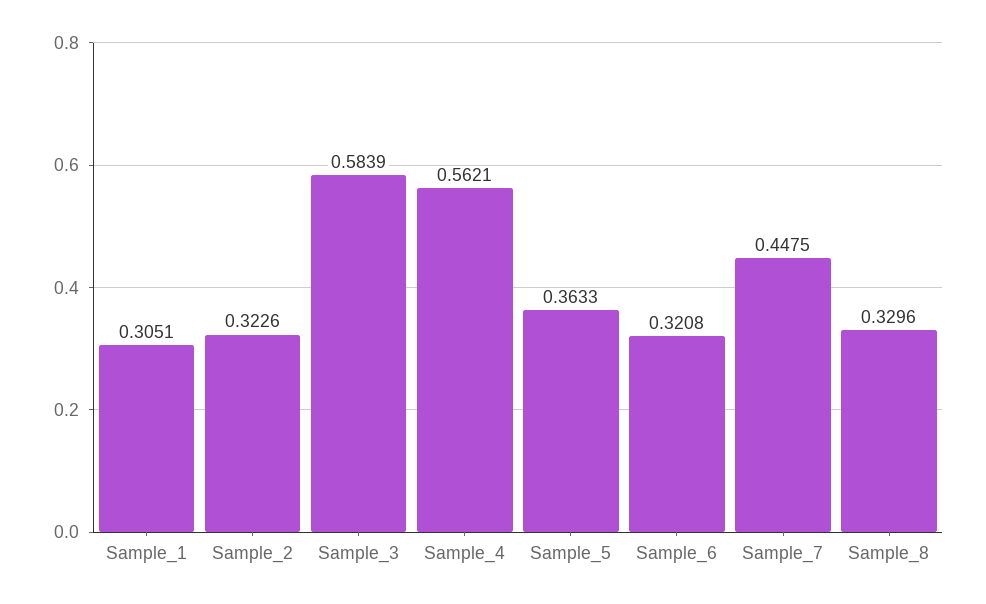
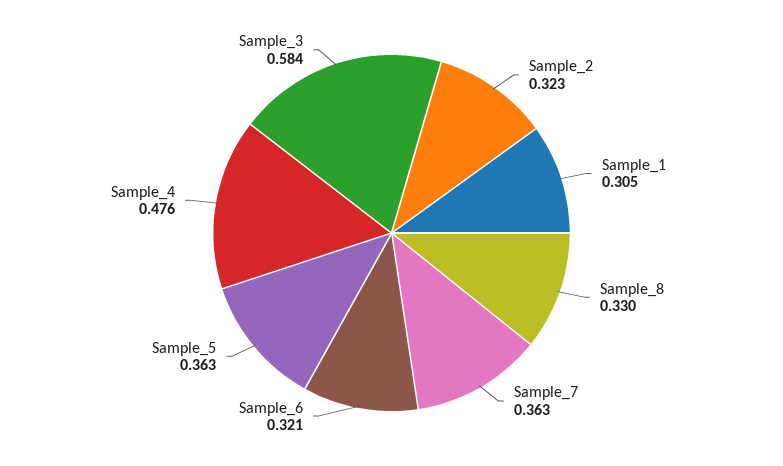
Sample_4: 0.5621 -> 0.476
Sample_7: 0.4475 -> 0.363

